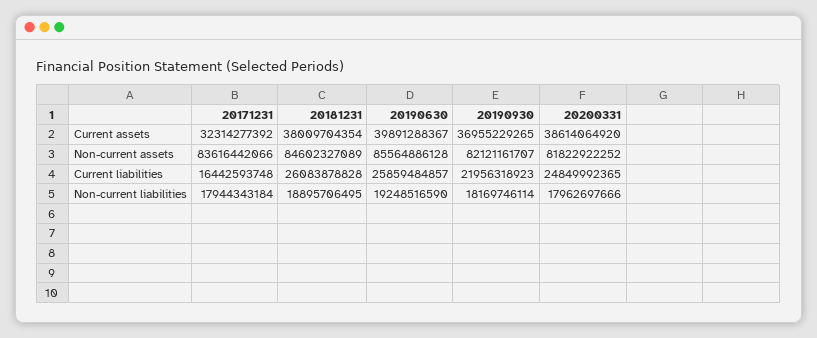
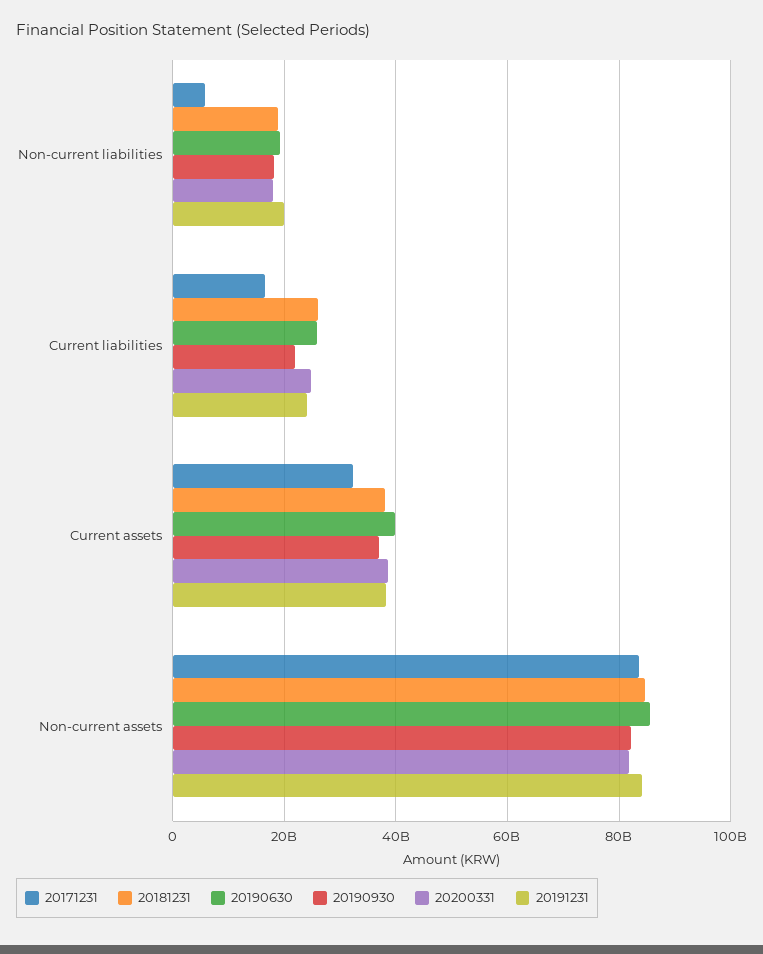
20171231, Non-current liabilities: 17944343184 -> 6000000000
20191231, Non-current liabilities: none -> 20000000000
20191231, Current liabilities: none -> 24000000000
20191231, Current assets: none -> 38000000000
20191231, Non-current assets: none -> 84000000000

